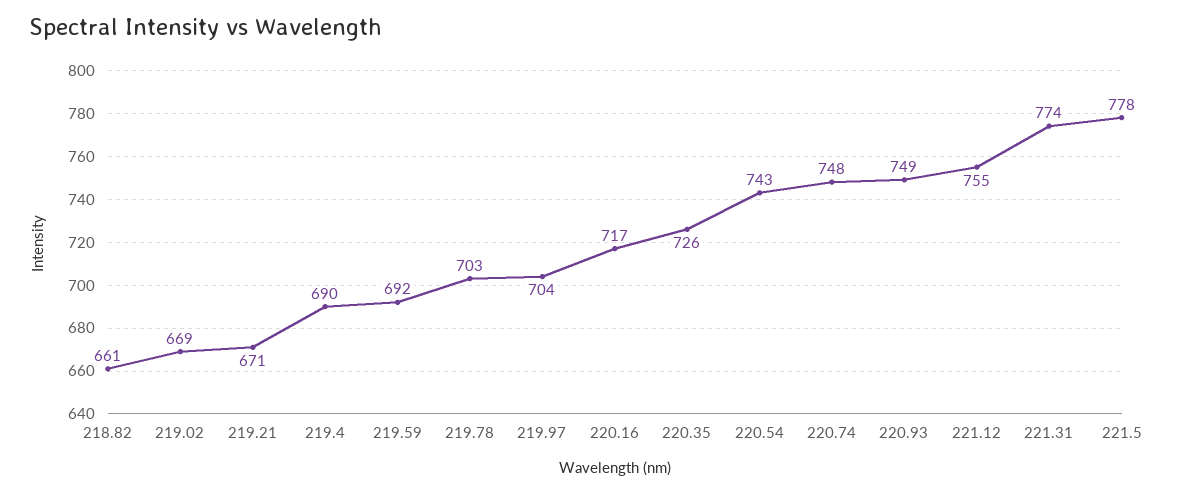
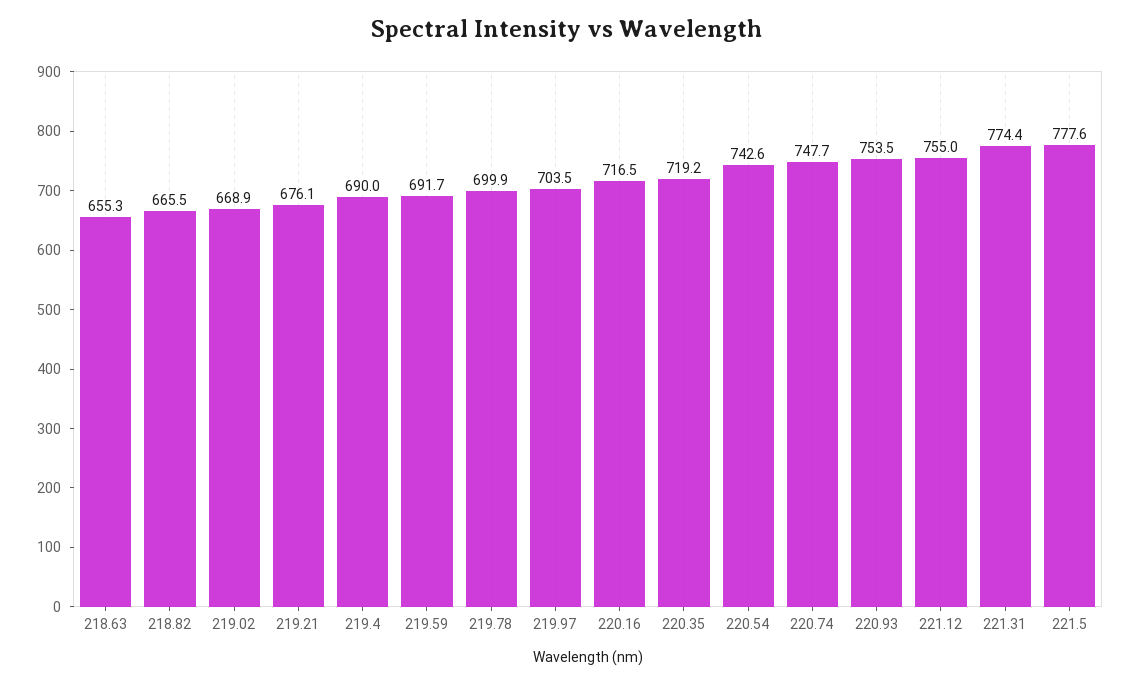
218.82: 661 -> 665.5
219.21: 671 -> 676.1
219.78: 703 -> 699.9
220.35: 726 -> 719.2
220.93: 749 -> 753.5
218.63: none -> 655.3

